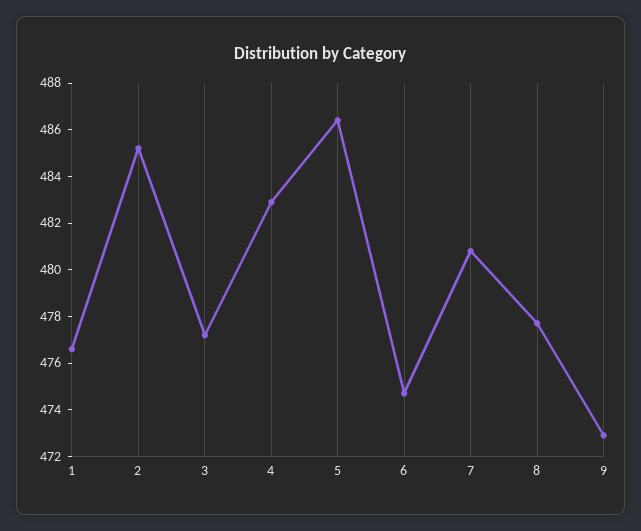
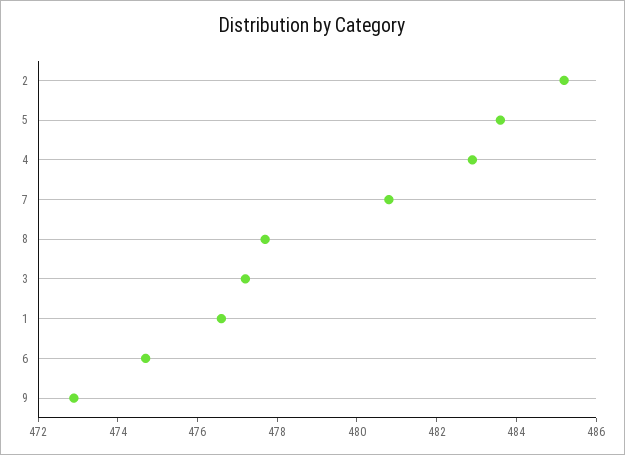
5: 486.5 -> 483.5

